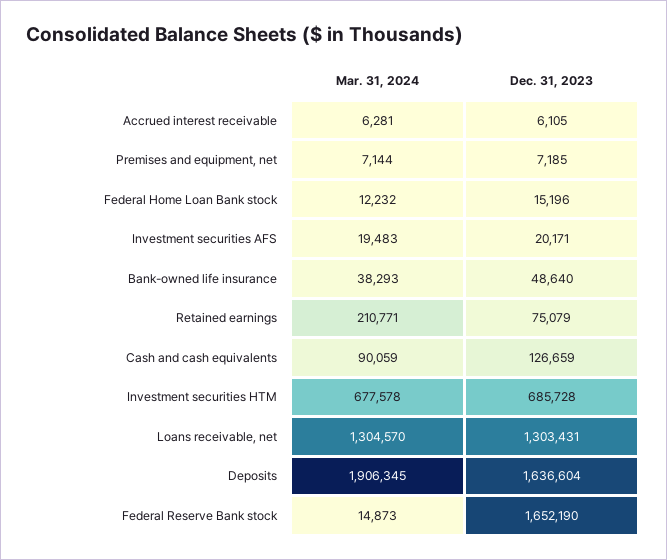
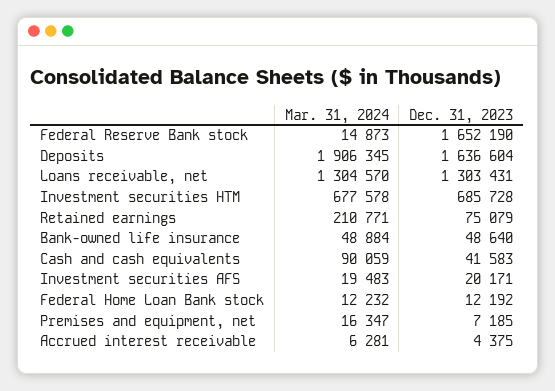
Dec. 31, 2023, Accrued interest receivable: 6105 -> 4375
Mar. 31, 2024, Premises and equipment, net: 7144 -> 16347
Dec. 31, 2023, Federal Home Loan Bank stock: 15196 -> 12192
Mar. 31, 2024, Bank-owned life insurance: 38293 -> 48884
Dec. 31, 2023, Cash and cash equivalents: 126659 -> 41583

